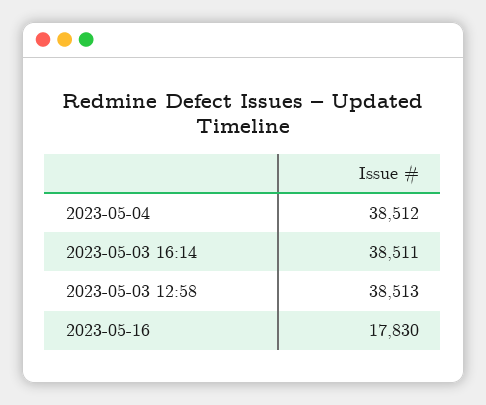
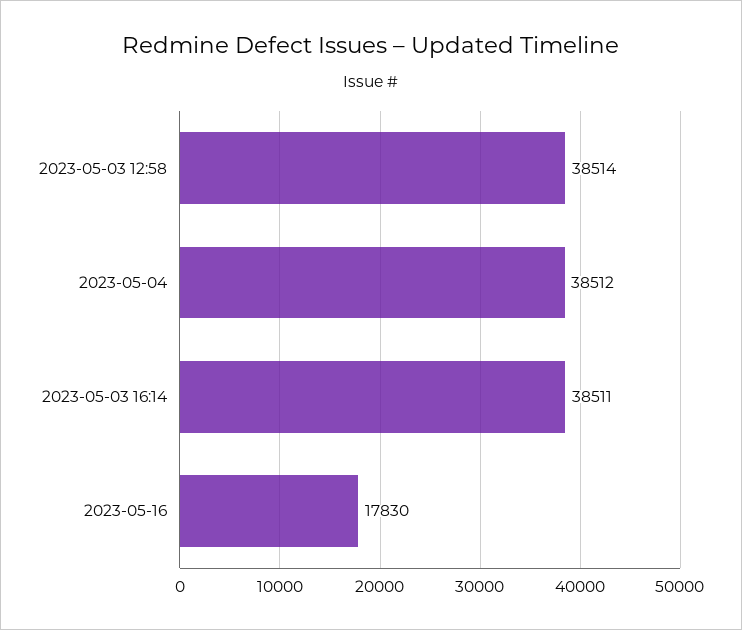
2023-05-03 12:58: 38513 -> 38514

